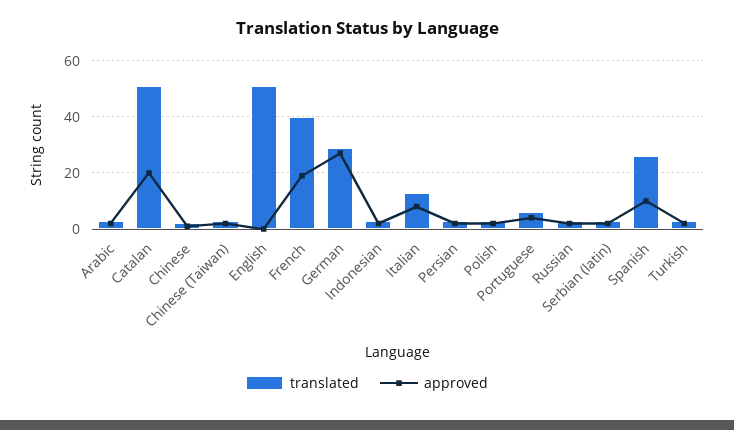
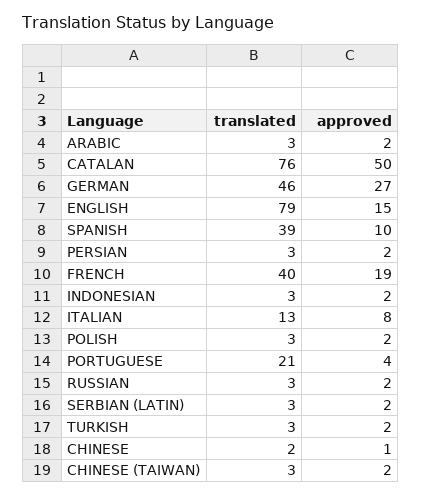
translated, Catalan: 50 -> 76
approved, Catalan: 20 -> 50
translated, English: 50 -> 79
approved, English: 0 -> 15
translated, German: 30 -> 46
translated, Portuguese: 5 -> 21
translated, Spanish: 25 -> 39

